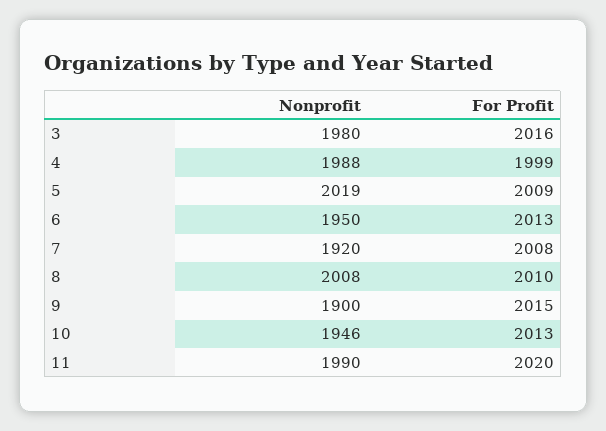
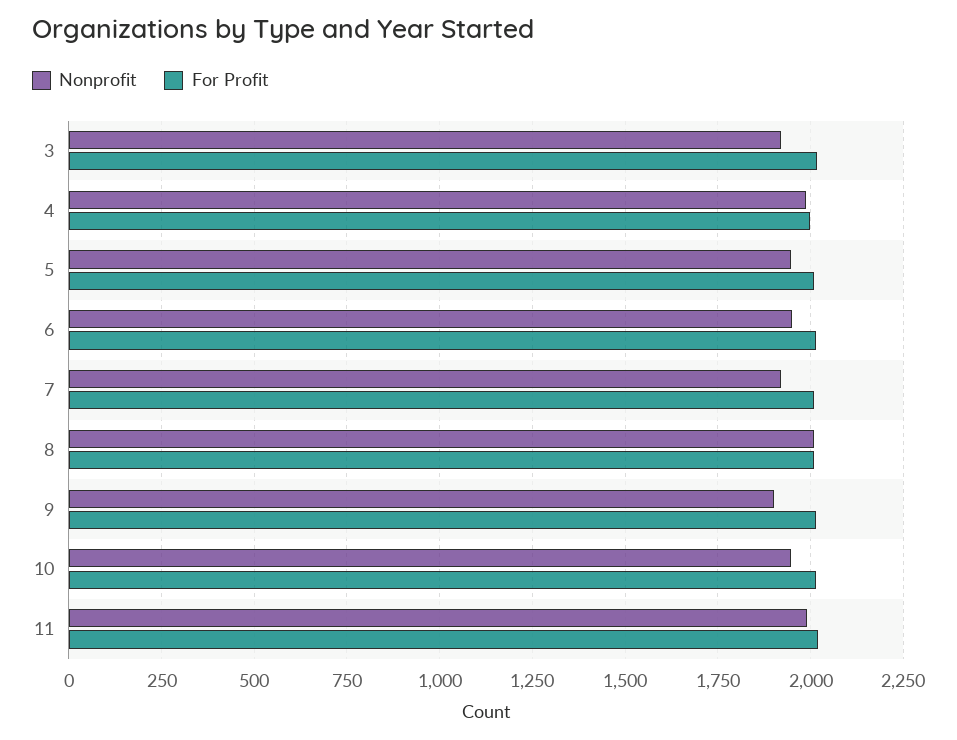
Nonprofit, 3: 1980 -> 1925
Nonprofit, 5: 2019 -> 1950

